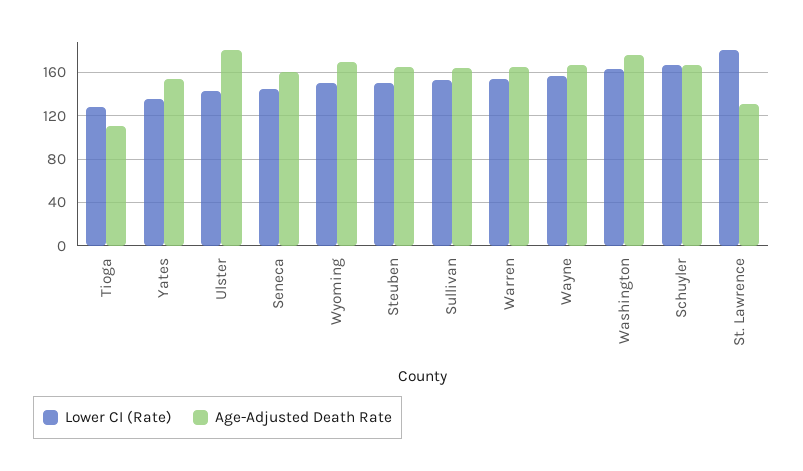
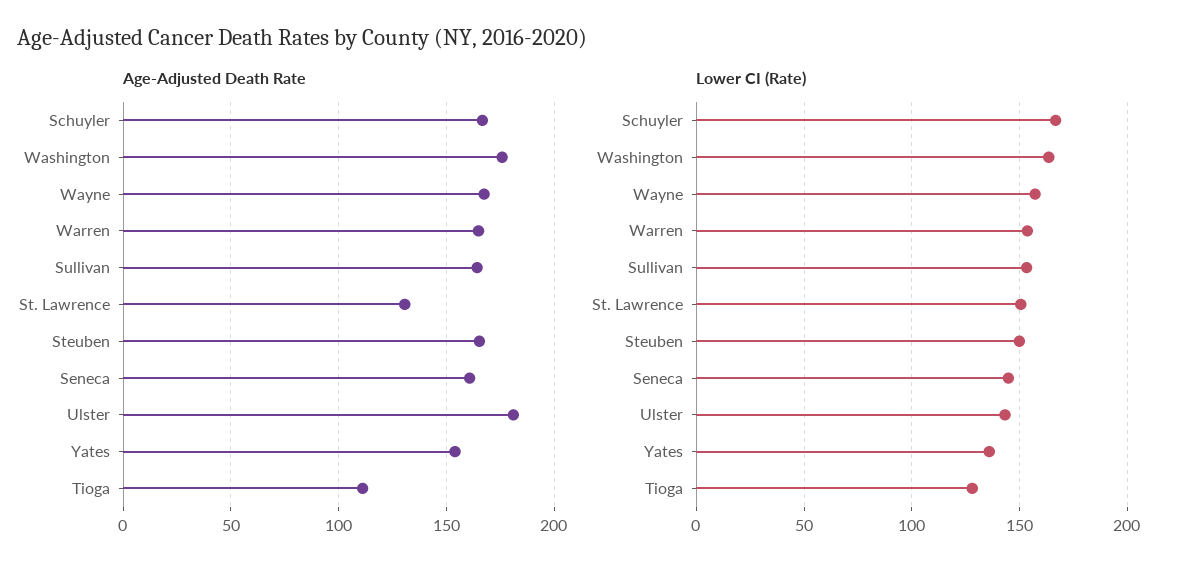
Lower CI (Rate), Wyoming: 150 -> none
Age-Adjusted Death Rate, Wyoming: 170 -> none
Lower CI (Rate), St. Lawrence: 180 -> 150

